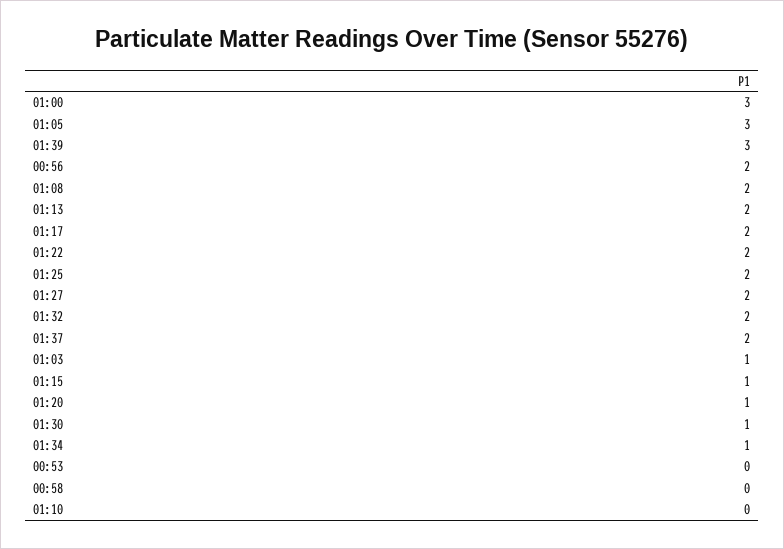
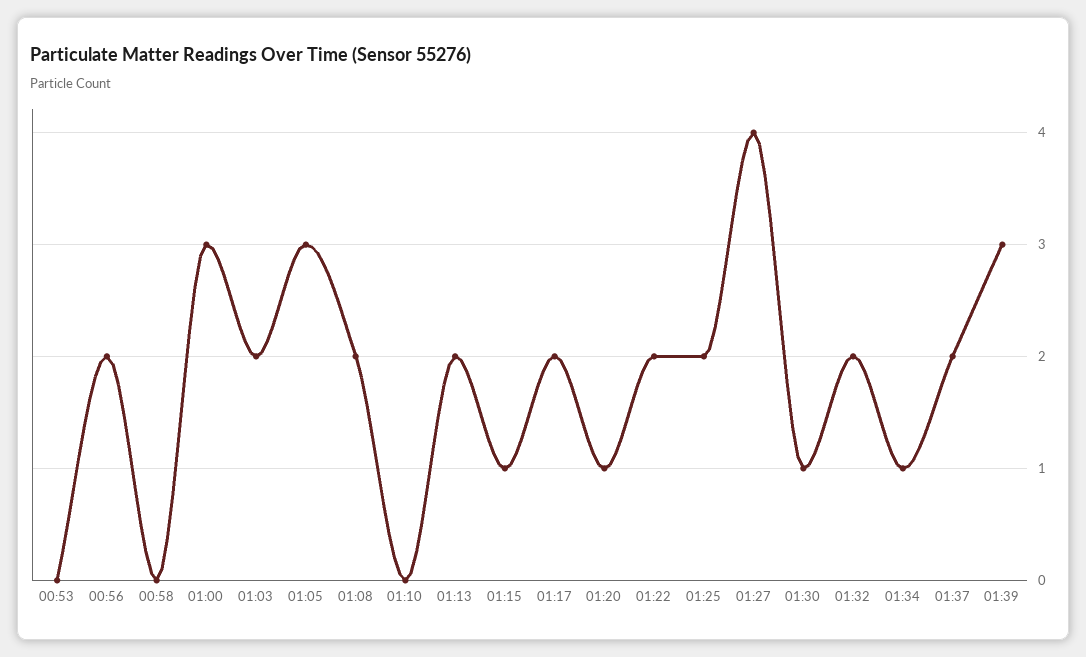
01:27: 2 -> 4
01:03: 1 -> 2

